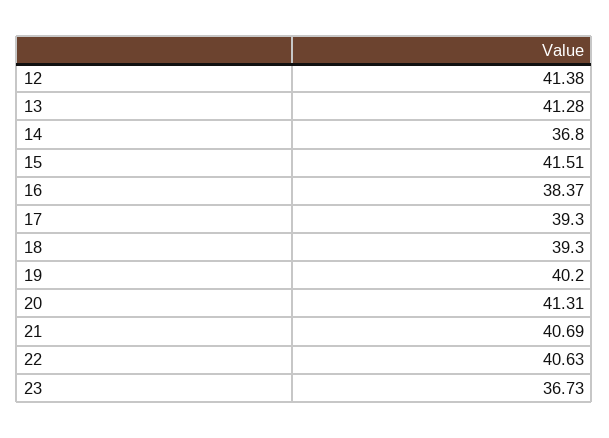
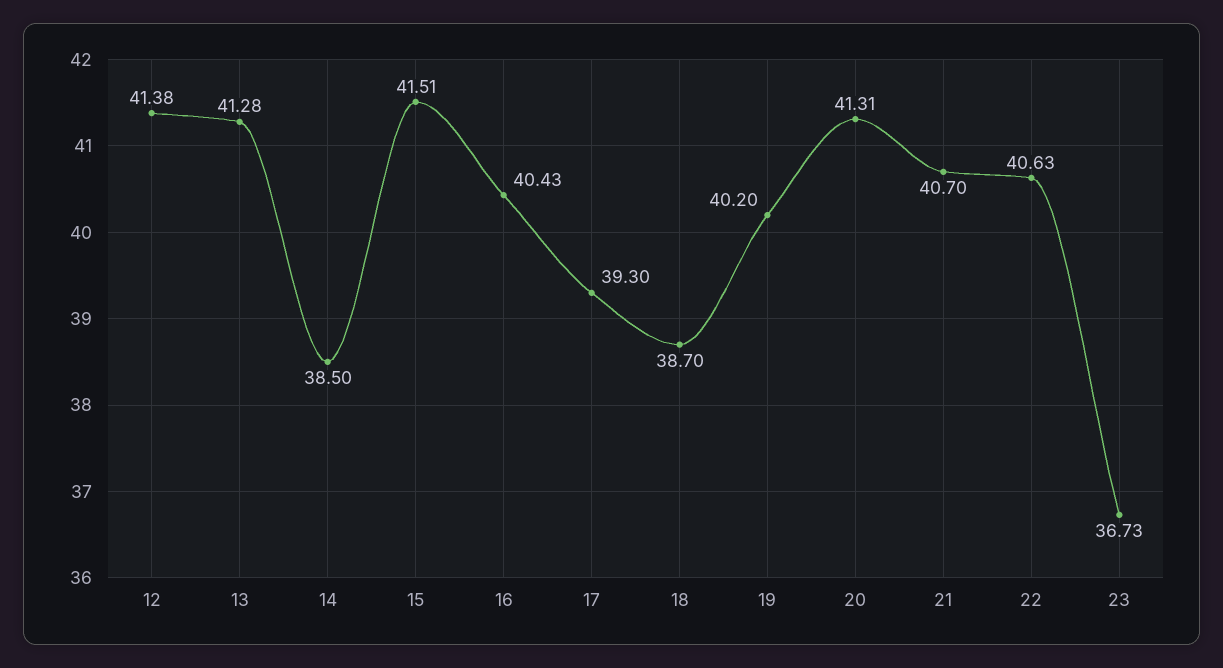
14: 36.8 -> 38.5
16: 38.37 -> 40.43
18: 39.3 -> 38.7
21: 40.69 -> 40.7

